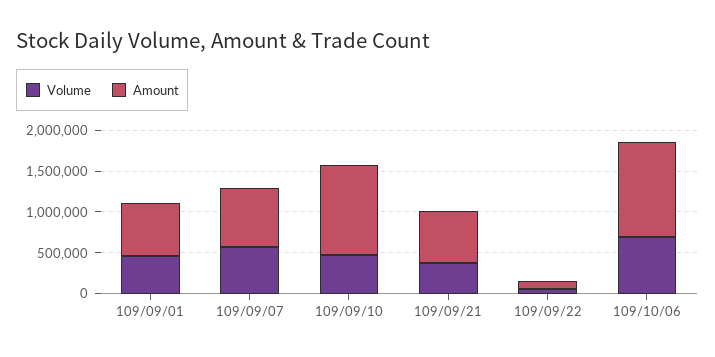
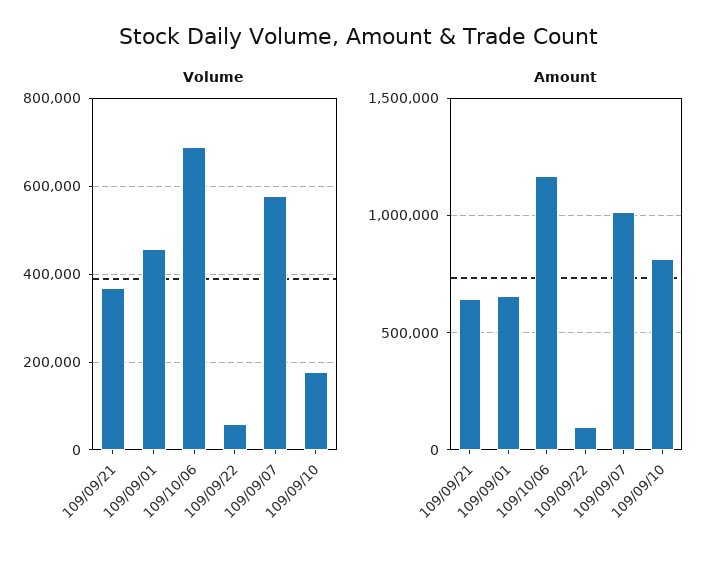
Amount, 109/09/07: 700000 -> 1000000
Volume, 109/09/10: 500000 -> 180000
Amount, 109/09/10: 1100000 -> 800000

